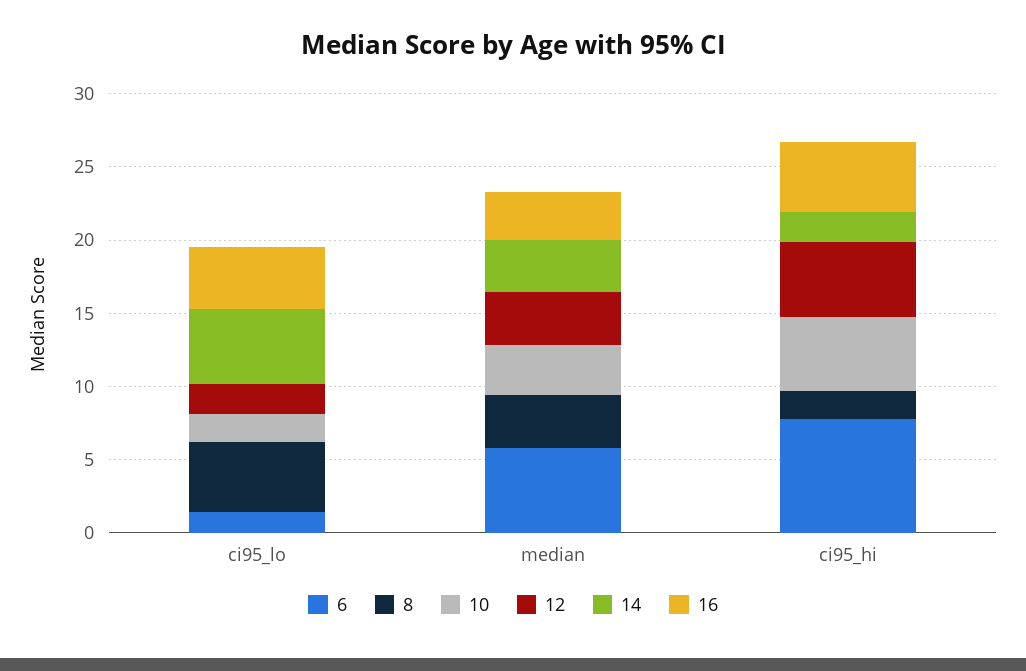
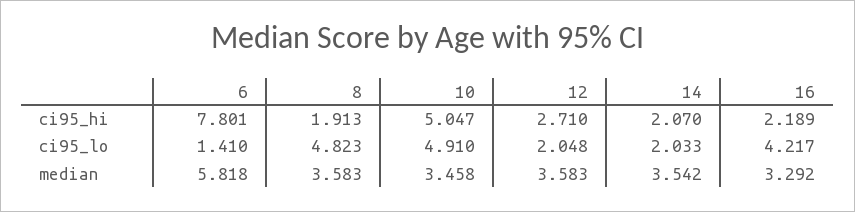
10, ci95_lo: 2 -> 4.91
14, ci95_lo: 5 -> 2.033
12, ci95_hi: 5 -> 2.71
16, ci95_hi: 5 -> 2.189

